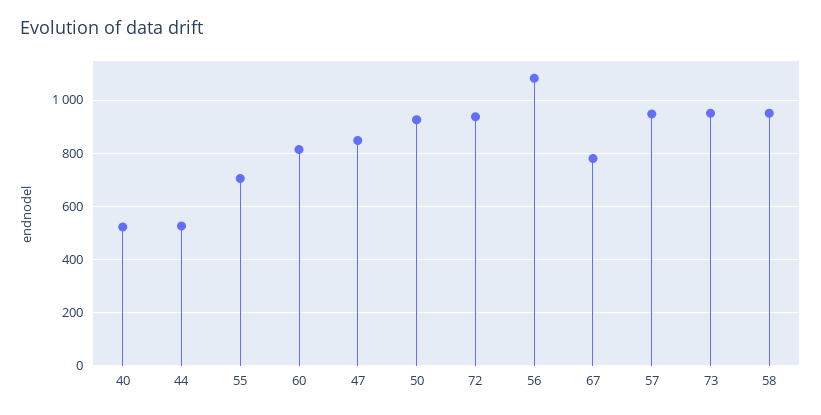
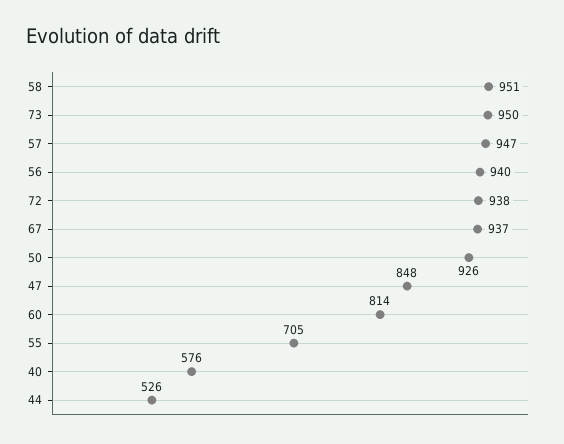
40: 525 -> 576
56: 1075 -> 940
67: 775 -> 937

